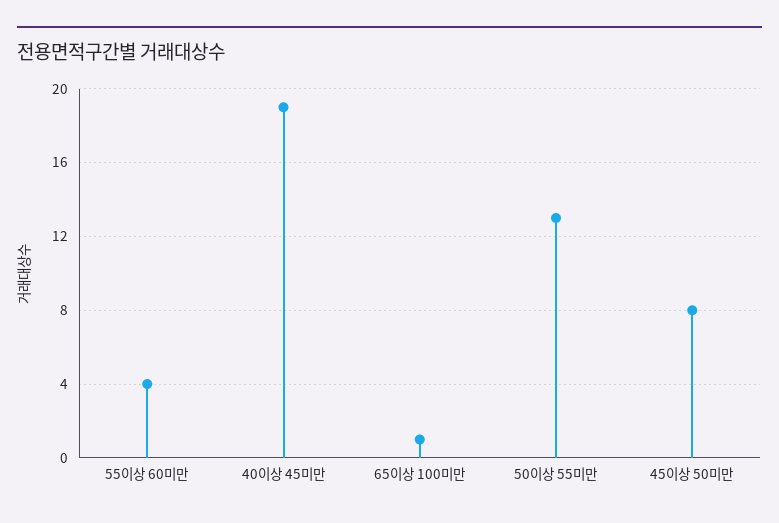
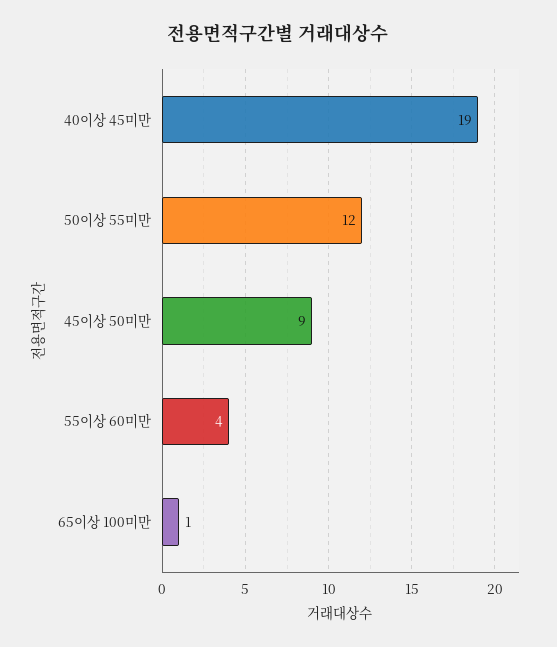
50이상 55미만: 13 -> 12
45이상 50미만: 8 -> 9

